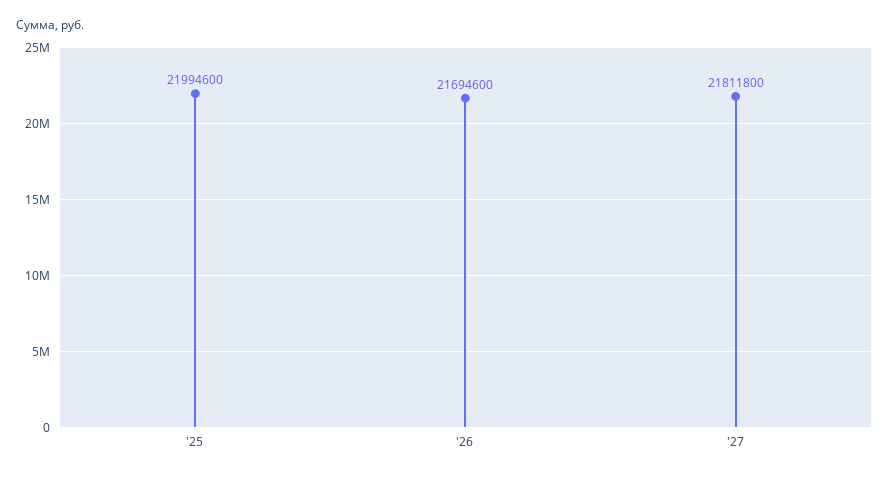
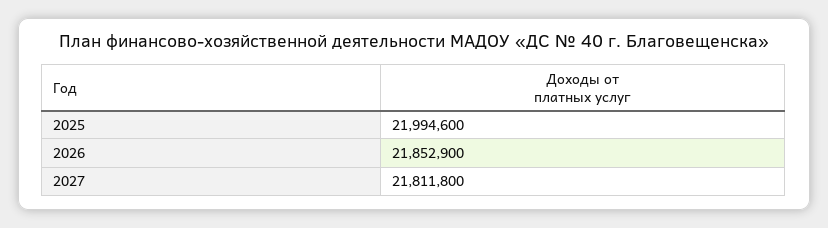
'26: 21694600 -> 21852900

